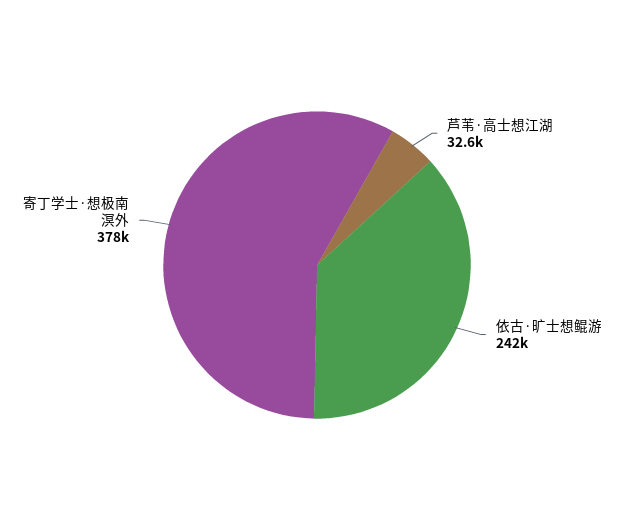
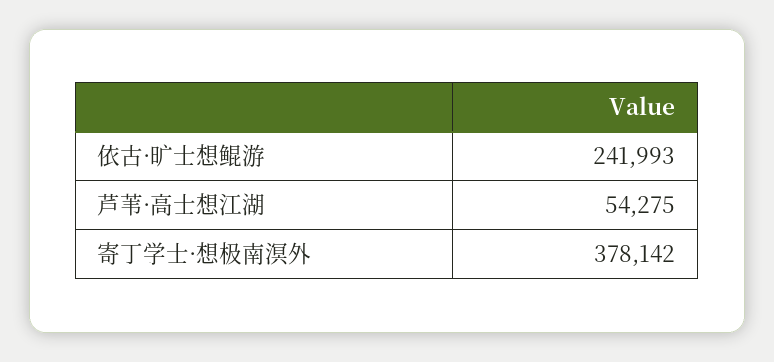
芦苇·高士想江湖: 32600 -> 54275

